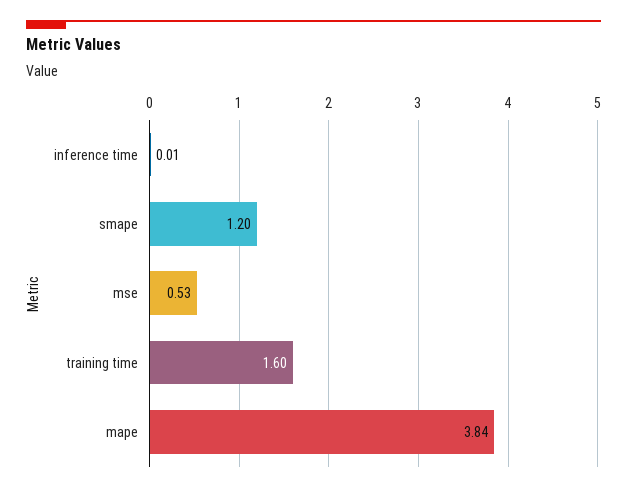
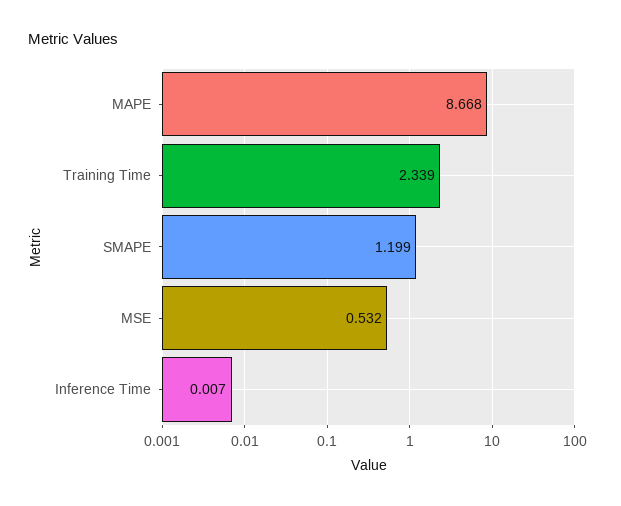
training time: 1.6 -> 2.339
mape: 3.84 -> 8.668

